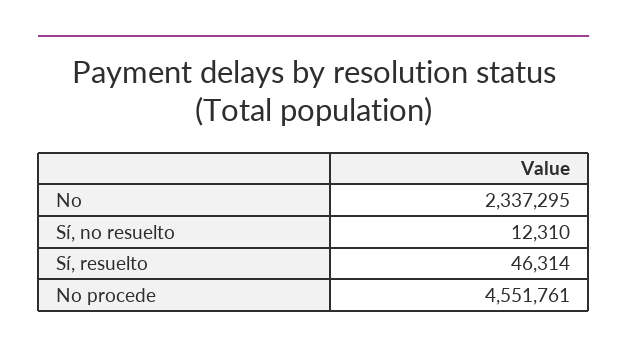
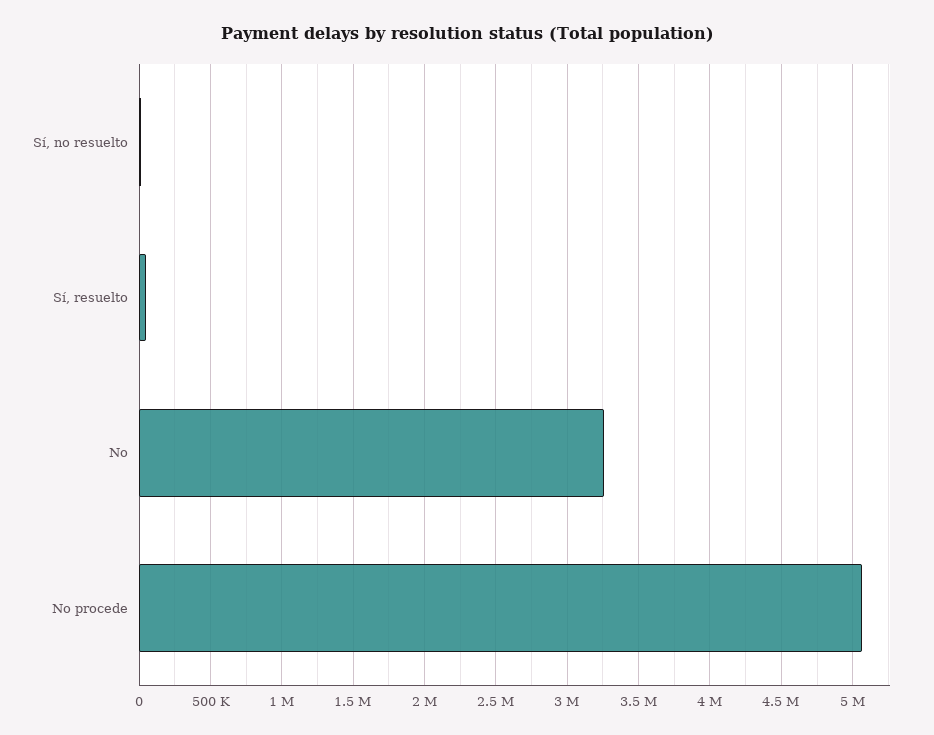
No: 2337295 -> 3250000
No procede: 4551761 -> 5050000

